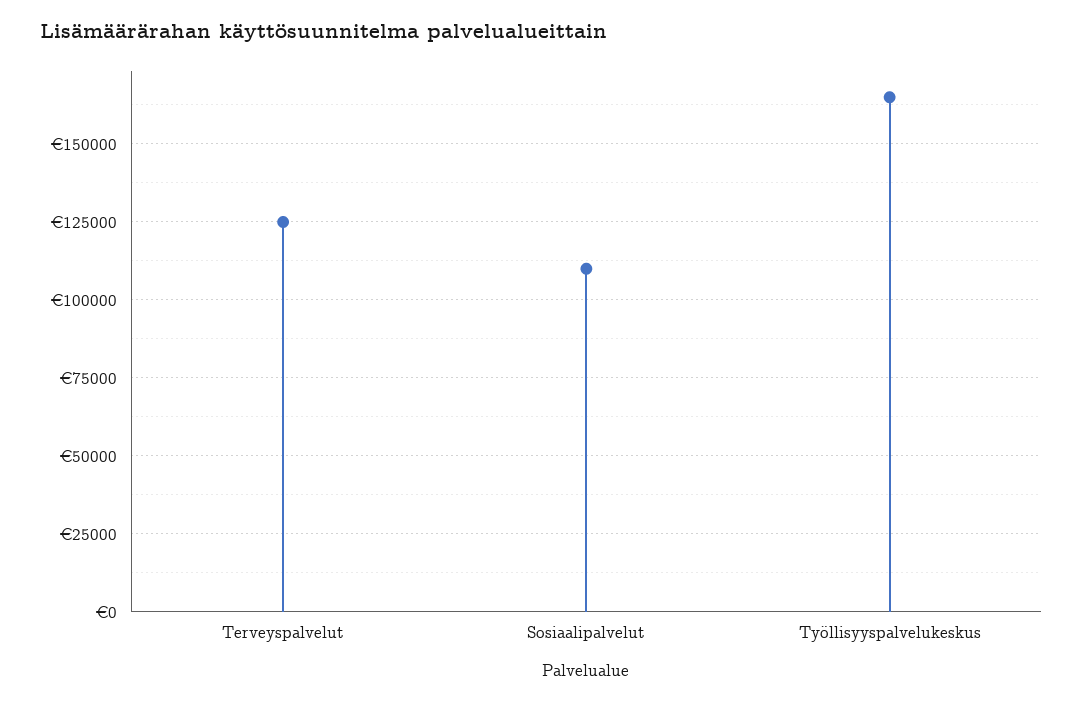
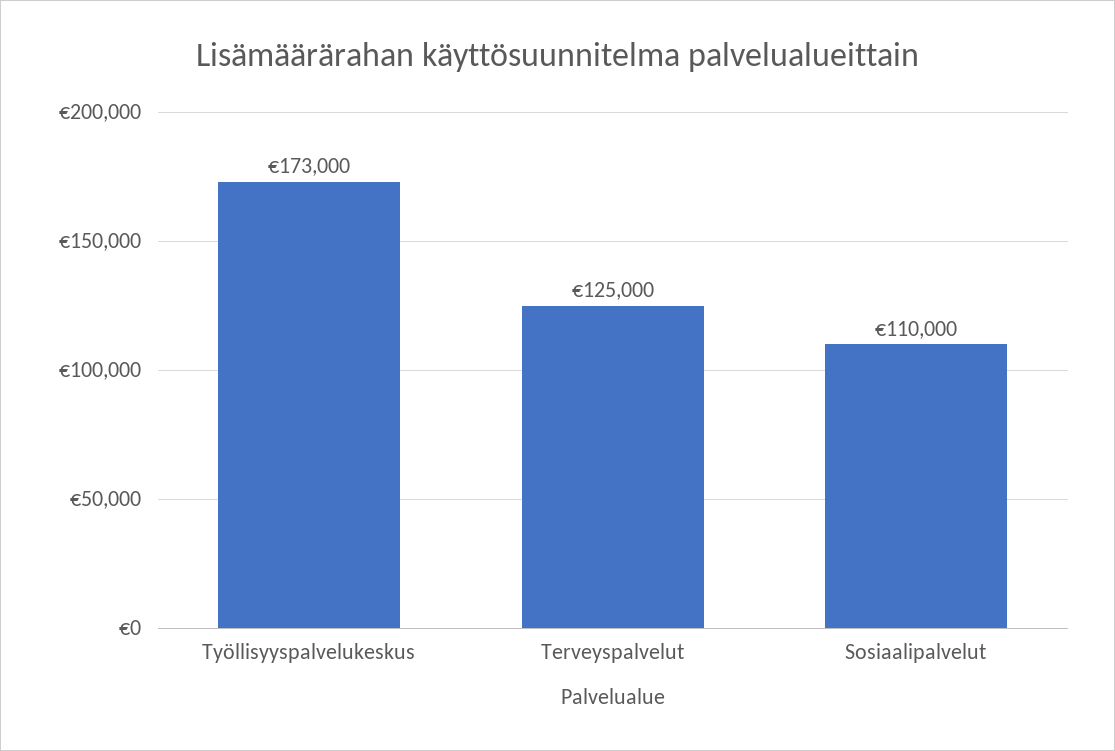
Työllisyyspalvelukeskus: 165000 -> 173000

